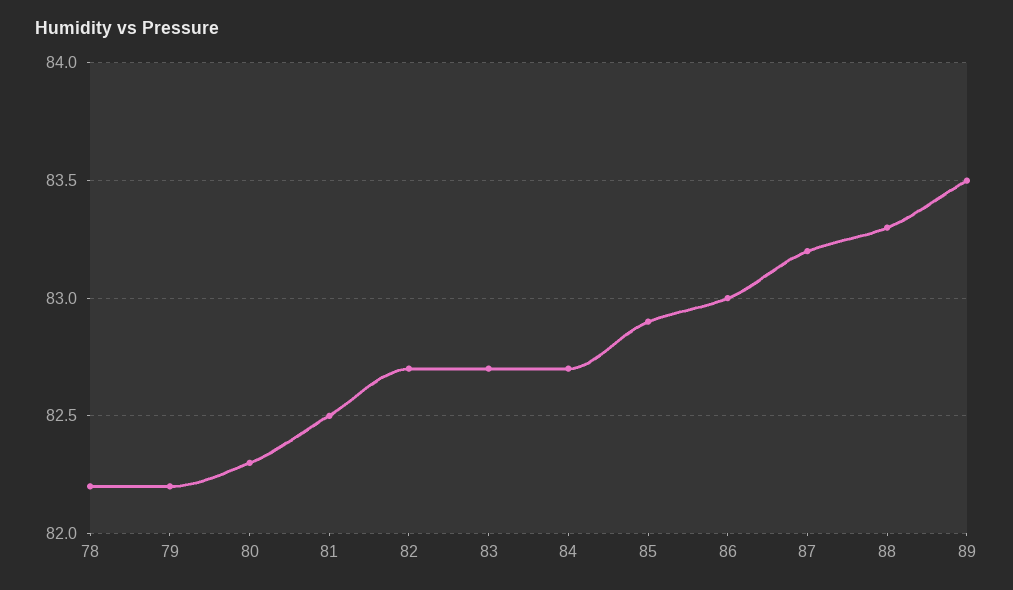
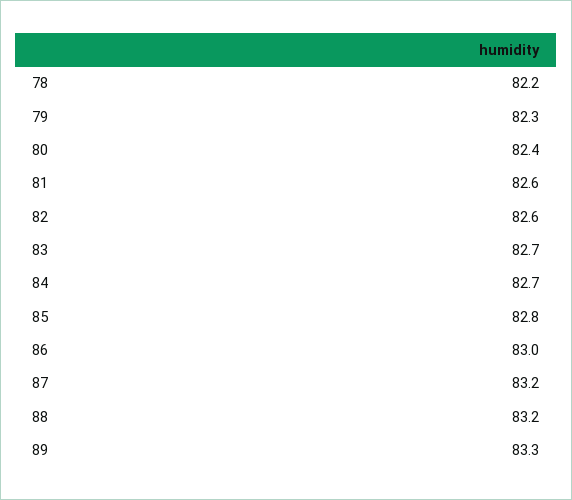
79: 82.2 -> 82.3
80: 82.3 -> 82.4
81: 82.5 -> 82.6
82: 82.7 -> 82.6
85: 82.9 -> 82.8
88: 83.3 -> 83.2
89: 83.5 -> 83.3

